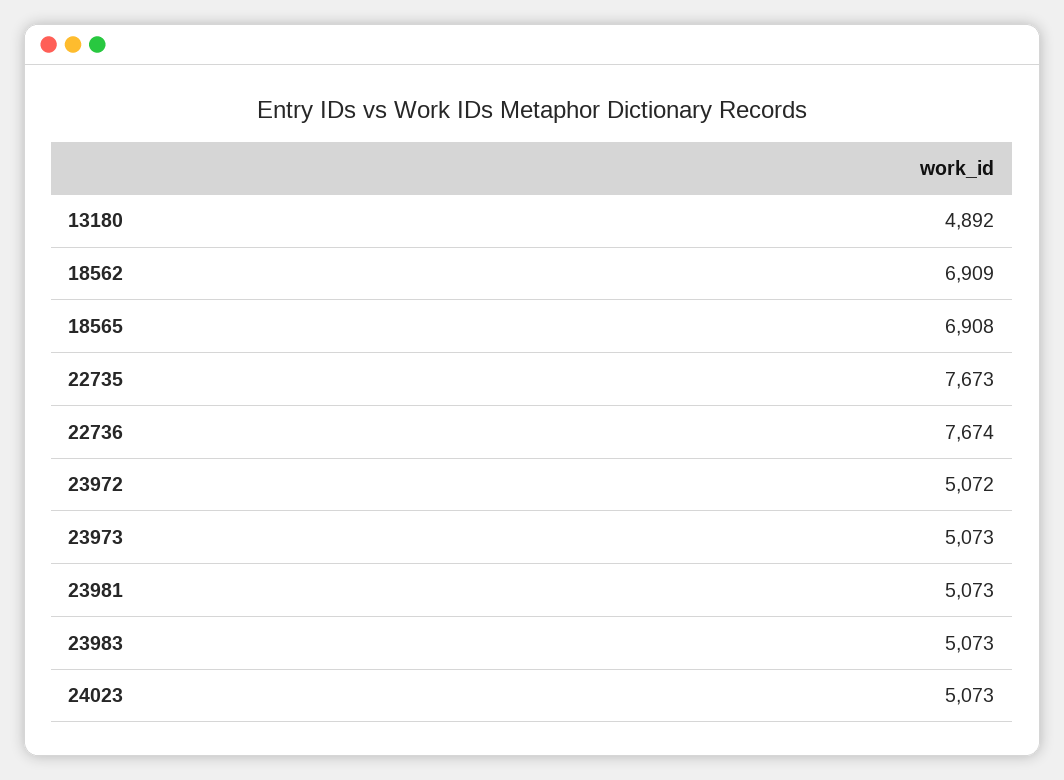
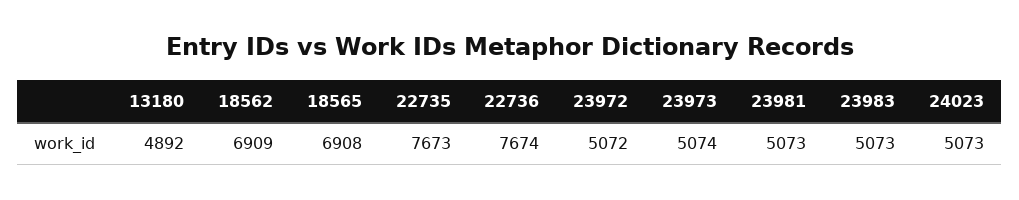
23973: 5073 -> 5074

